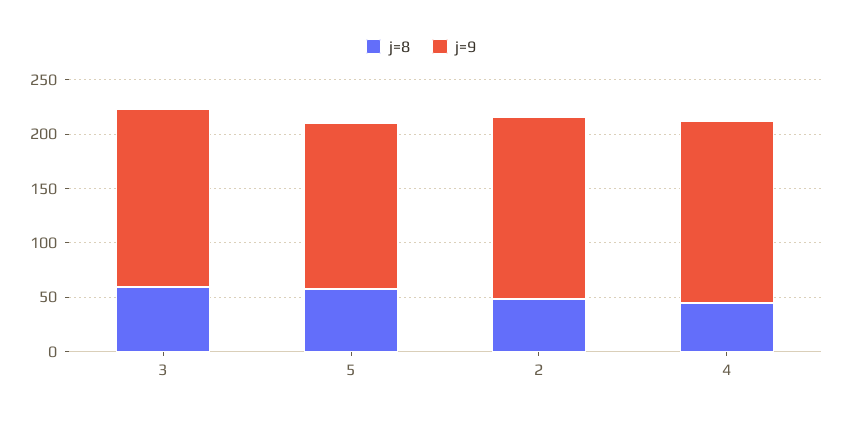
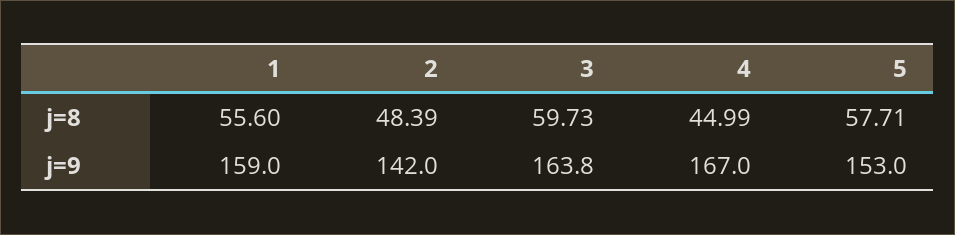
j=9, 2: 170 -> 142
j=8, 1: none -> 55.6
j=9, 1: none -> 159

